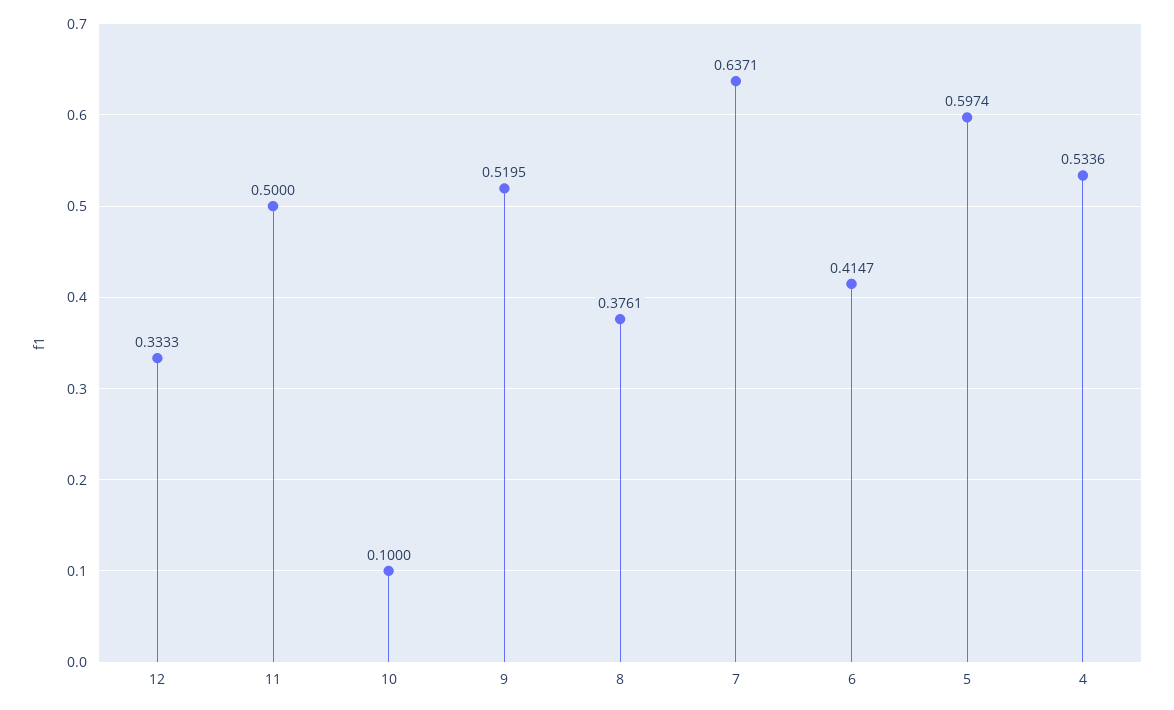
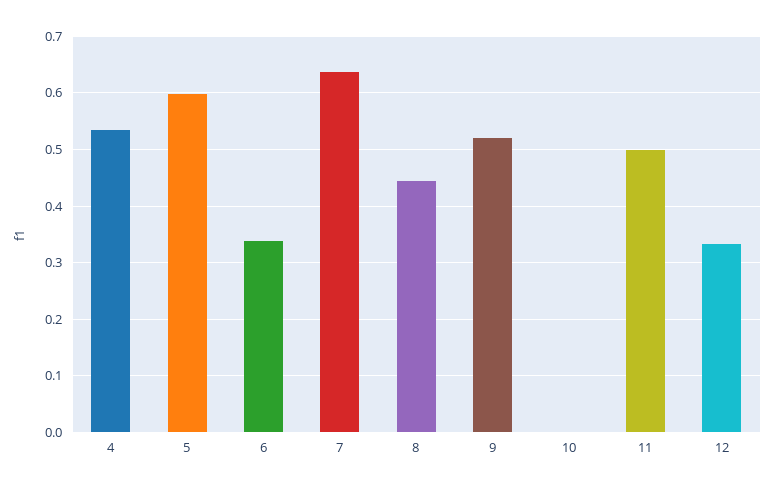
10: 0.1 -> 0
8: 0.3761 -> 0.44
6: 0.4147 -> 0.34

